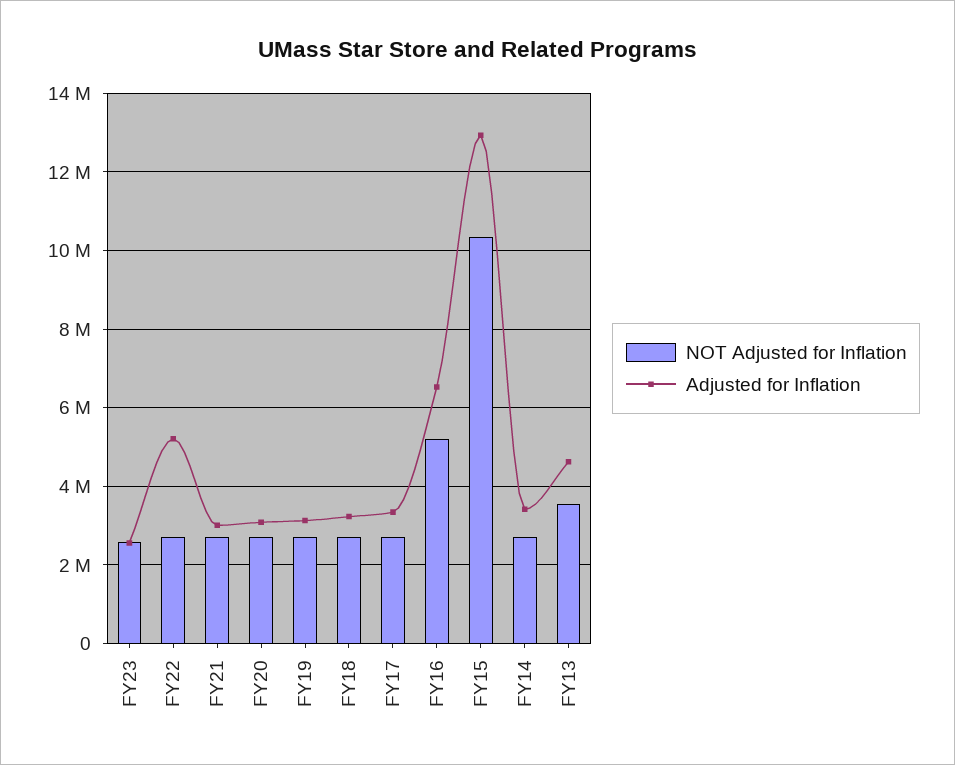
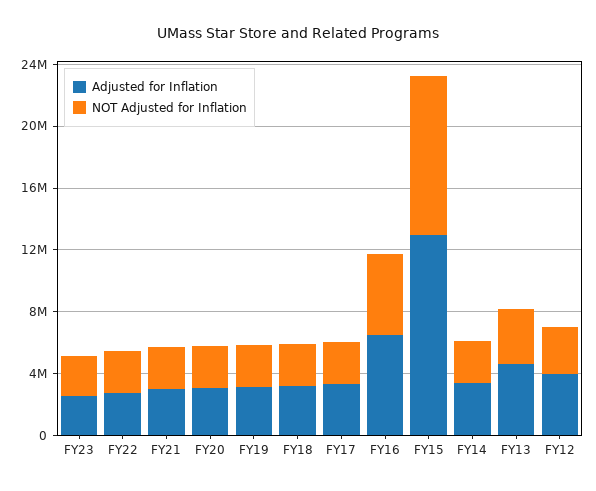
Adjusted for Inflation, FY22: 5200000 -> 3000000
Adjusted for Inflation, FY12: none -> 4000000
NOT Adjusted for Inflation, FY12: none -> 3000000

